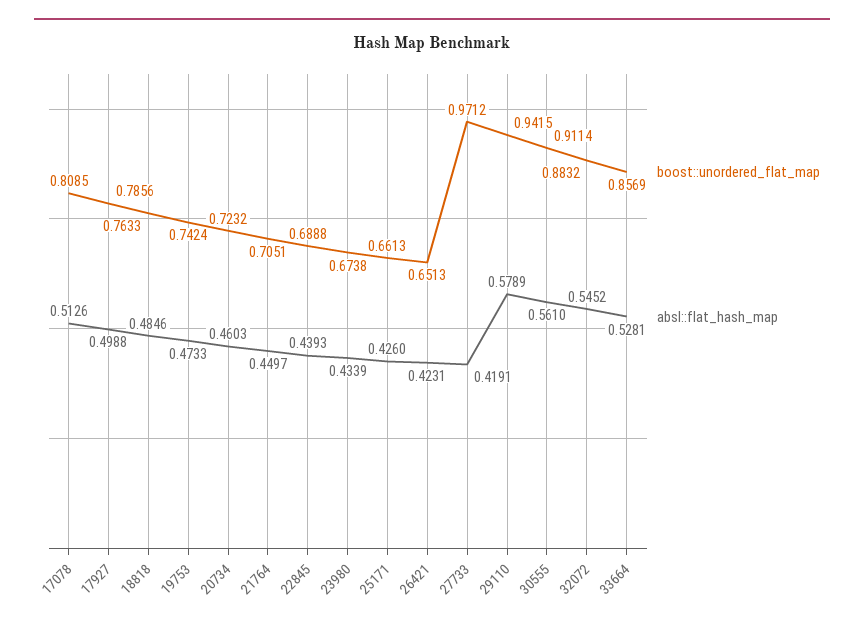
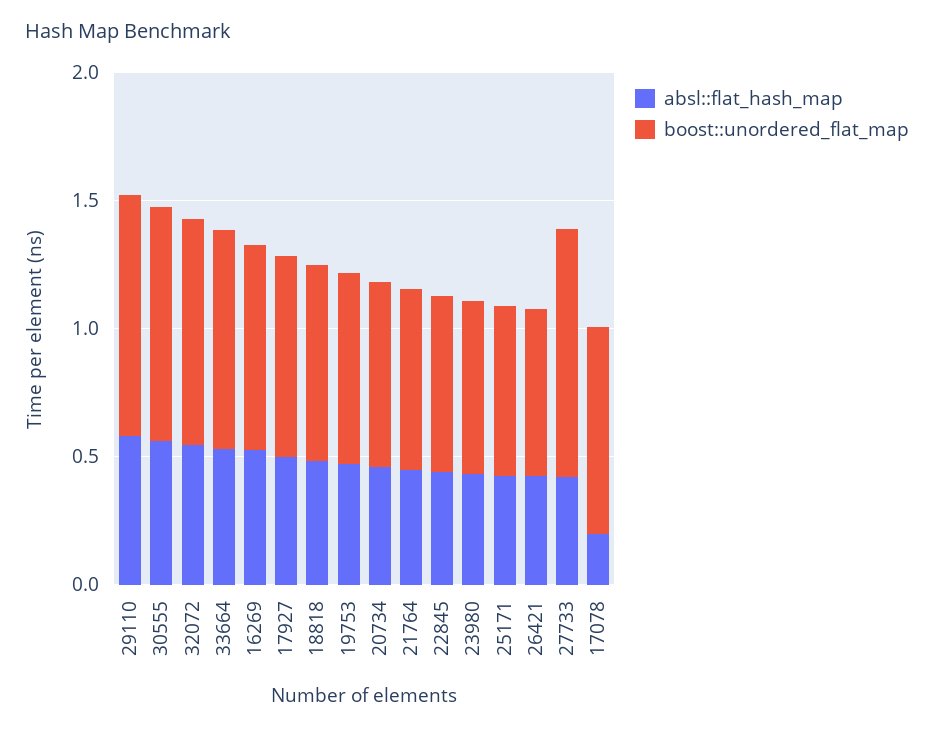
absl::flat_hash_map, 17078: 0.5126 -> 0.2
absl::flat_hash_map, 16269: none -> 0.5
boost::unordered_flat_map, 16269: none -> 0.8

